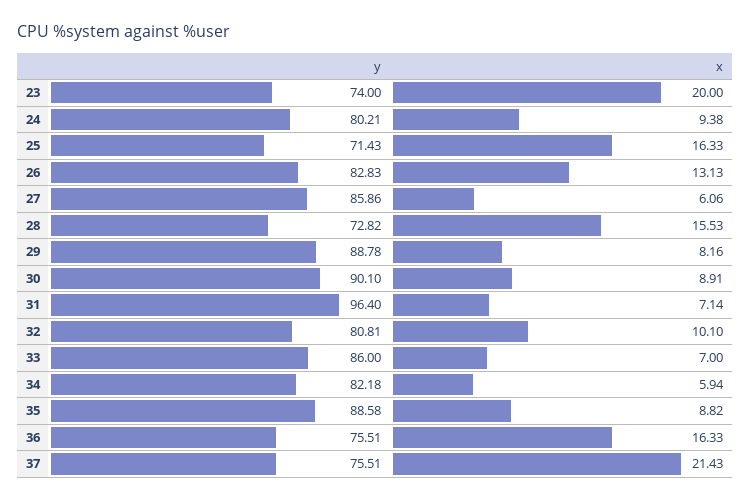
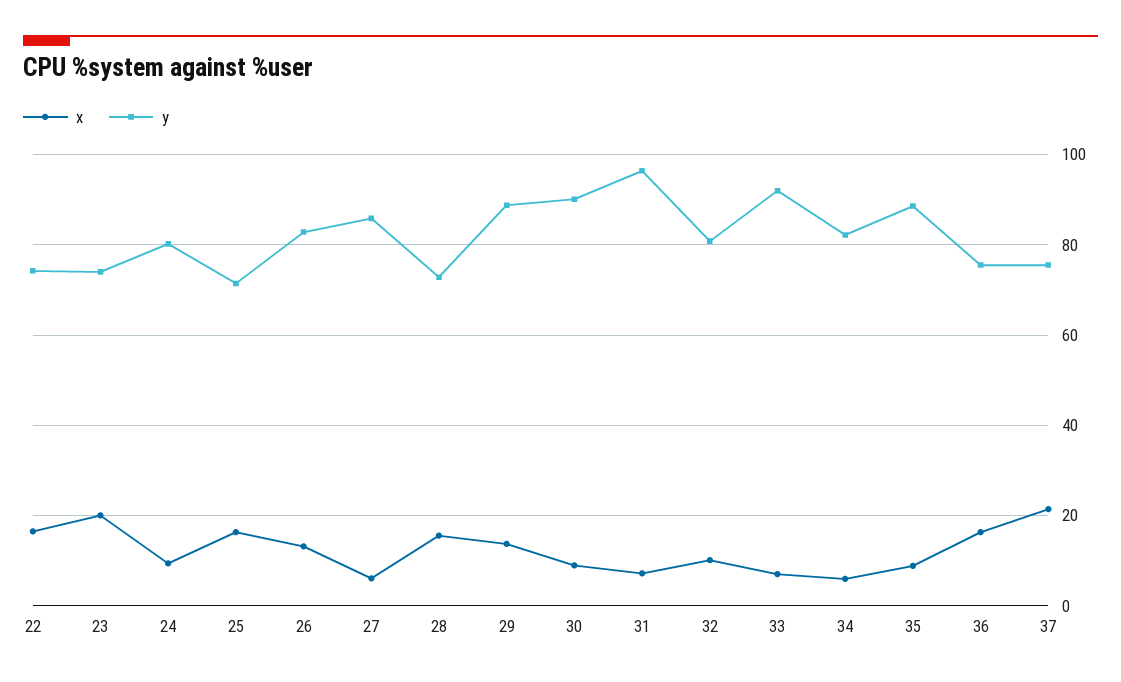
x, 29: 8.16 -> 14
y, 33: 86 -> 92
x, 22: none -> 16
y, 22: none -> 74

